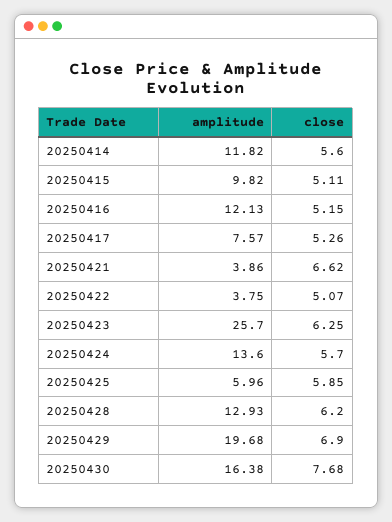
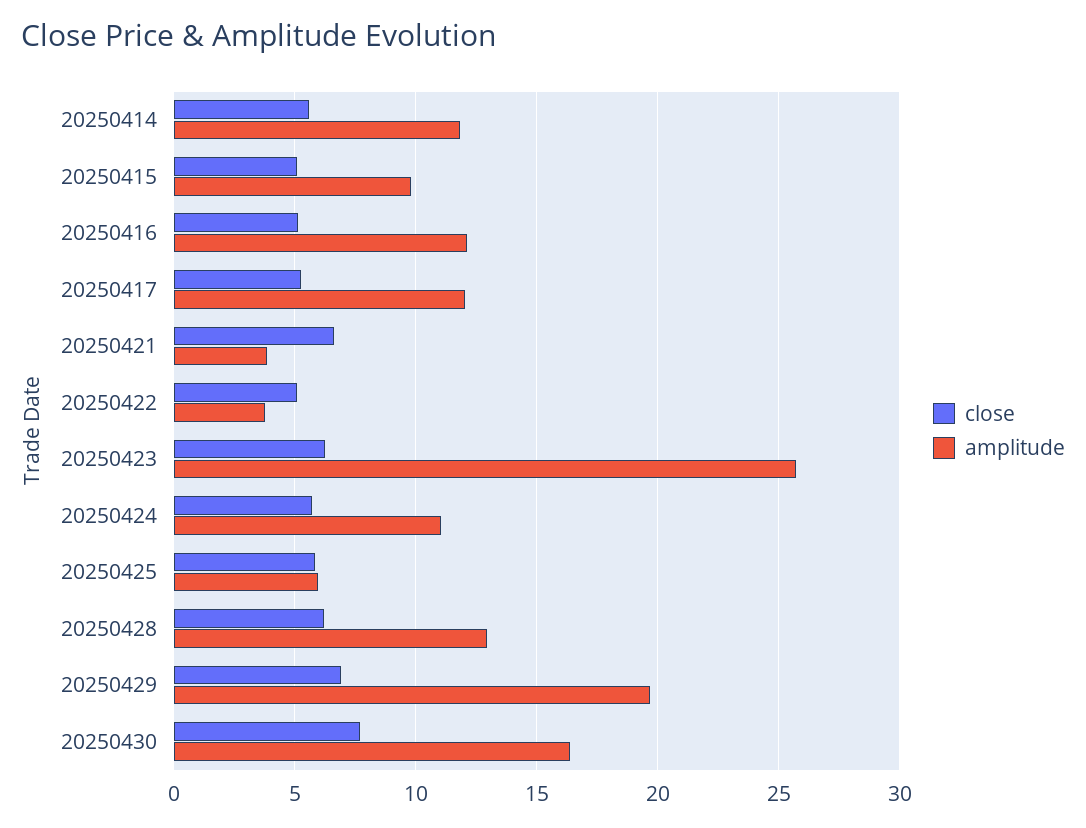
amplitude, 20250417: 7.57 -> 12
amplitude, 20250424: 13.6 -> 11

